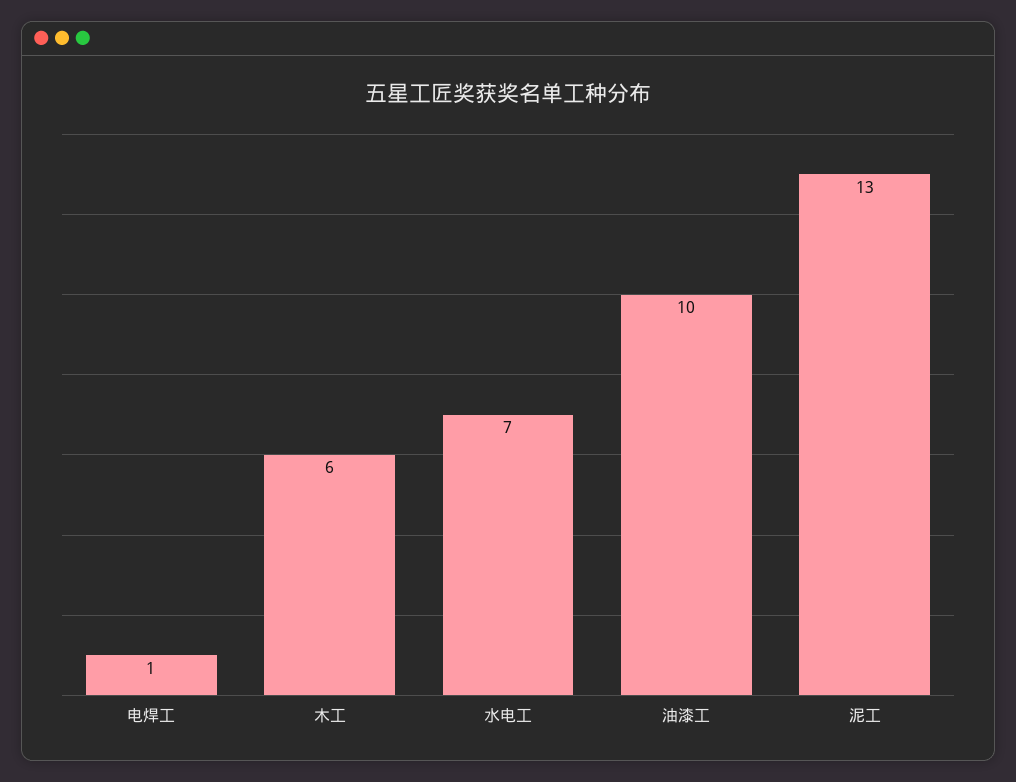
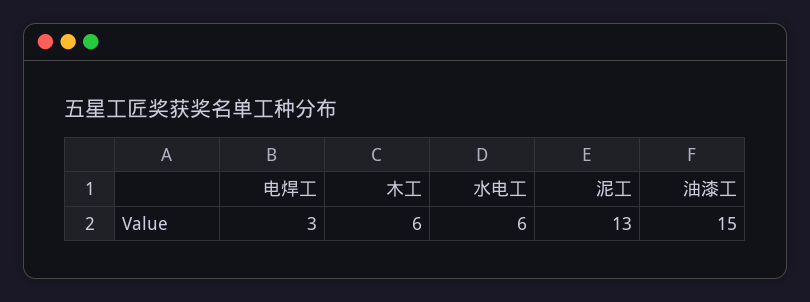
电焊工: 1 -> 3
水电工: 7 -> 6
油漆工: 10 -> 15

